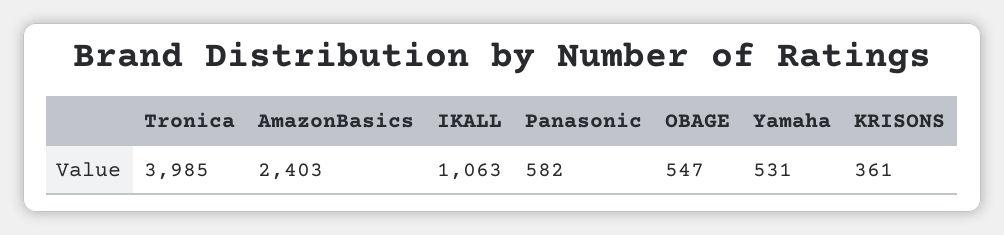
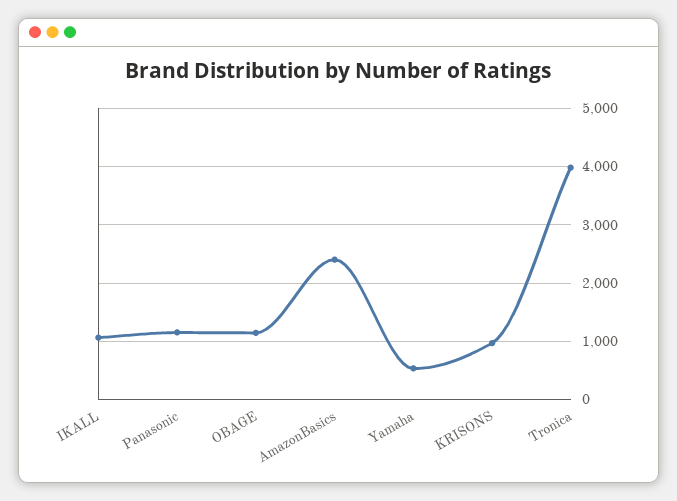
Panasonic: 582 -> 1200
OBAGE: 547 -> 1200
KRISONS: 361 -> 1000

